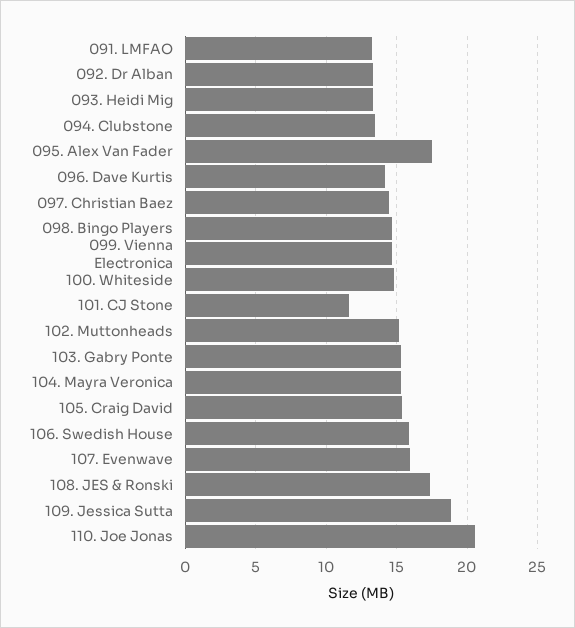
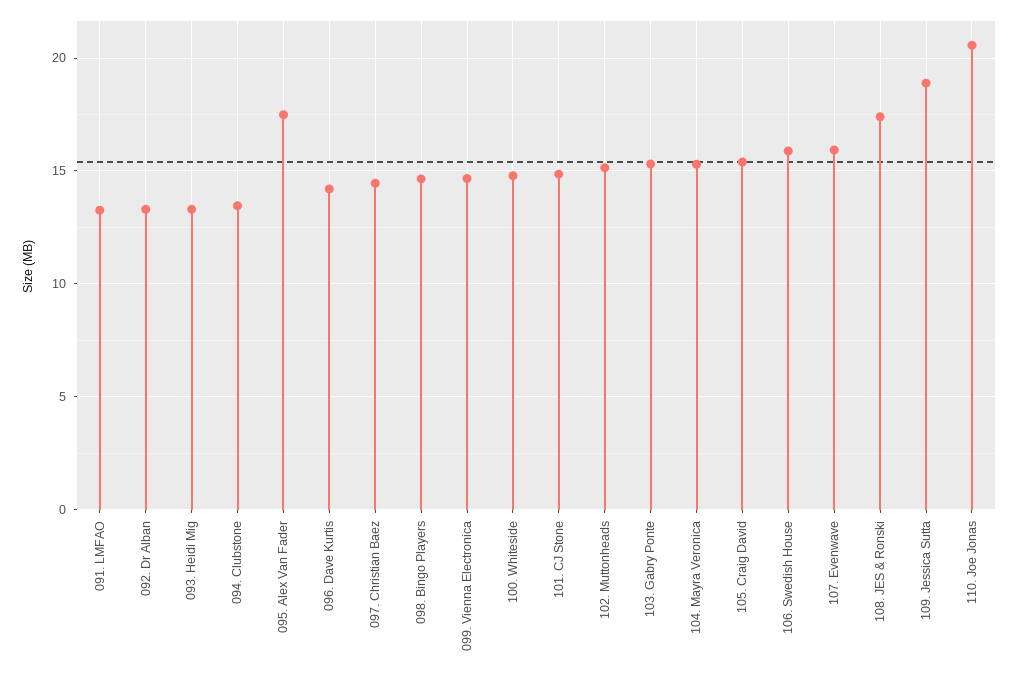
101. CJ Stone: 11.5 -> 15

